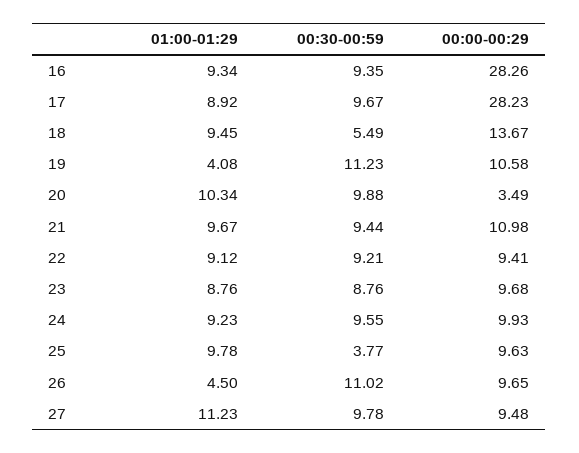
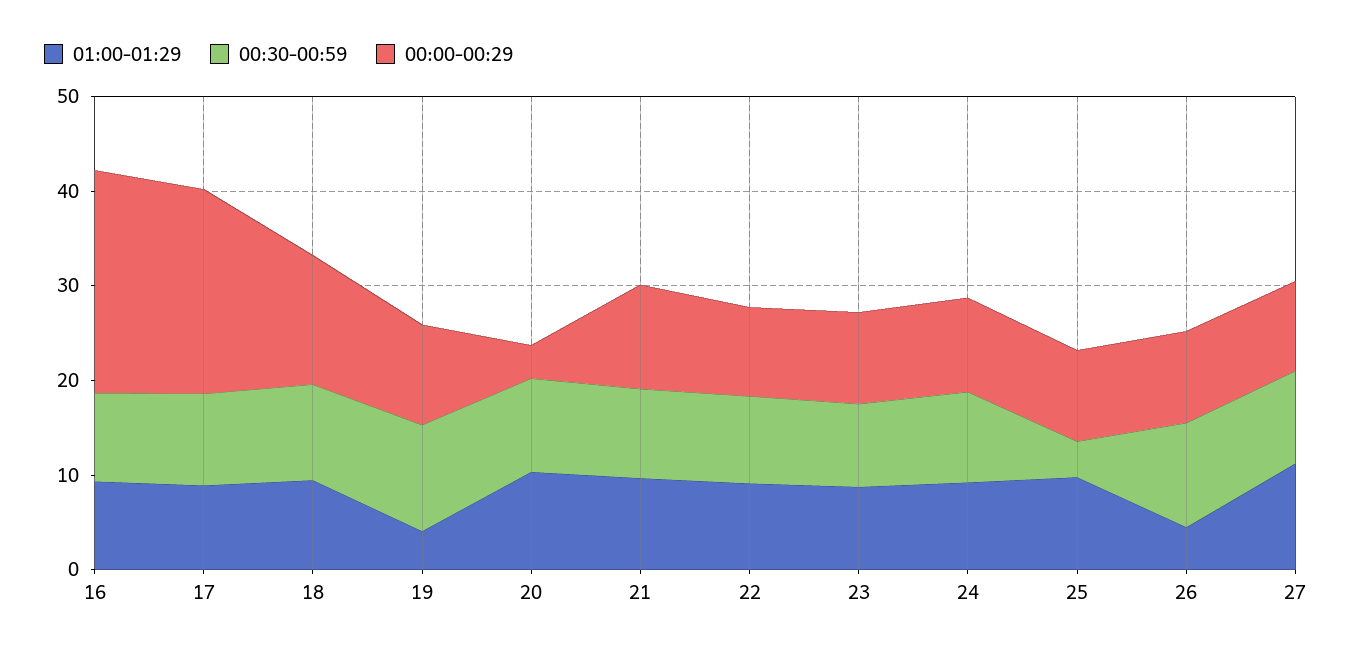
00:00-00:29, 16: 28.26 -> 24
00:00-00:29, 17: 28.23 -> 22
00:30-00:59, 18: 5.49 -> 10

